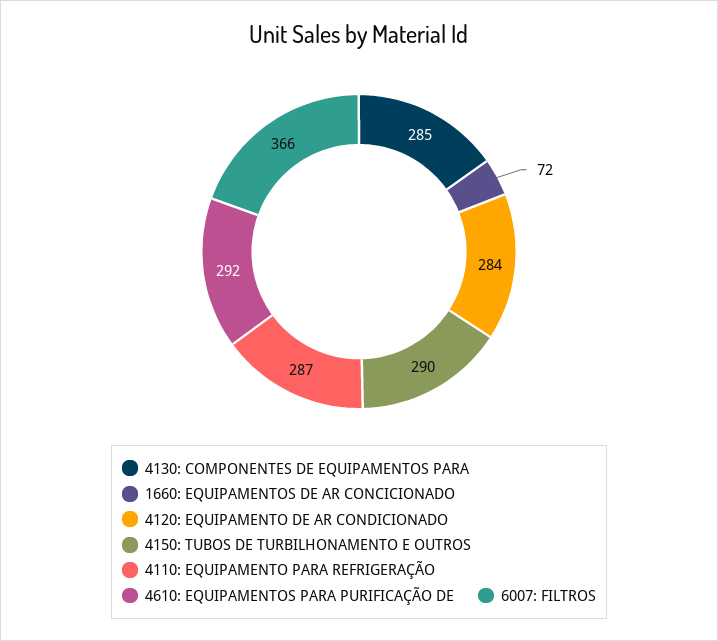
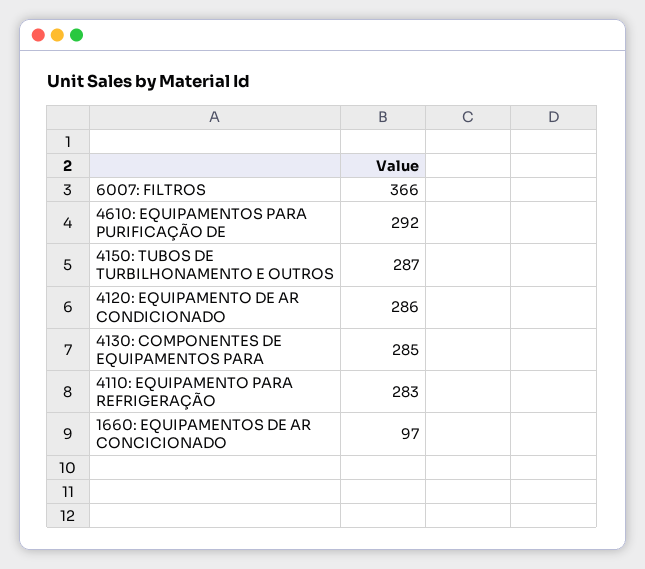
1660: EQUIPAMENTOS DE AR CONCICIONADO: 72 -> 97
4120: EQUIPAMENTO DE AR CONDICIONADO: 284 -> 286
4150: TUBOS DE TURBILHONAMENTO E OUTROS: 290 -> 287
4110: EQUIPAMENTO PARA REFRIGERAÇÃO: 287 -> 283

